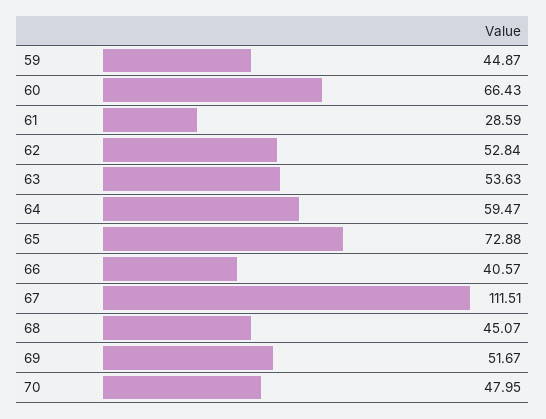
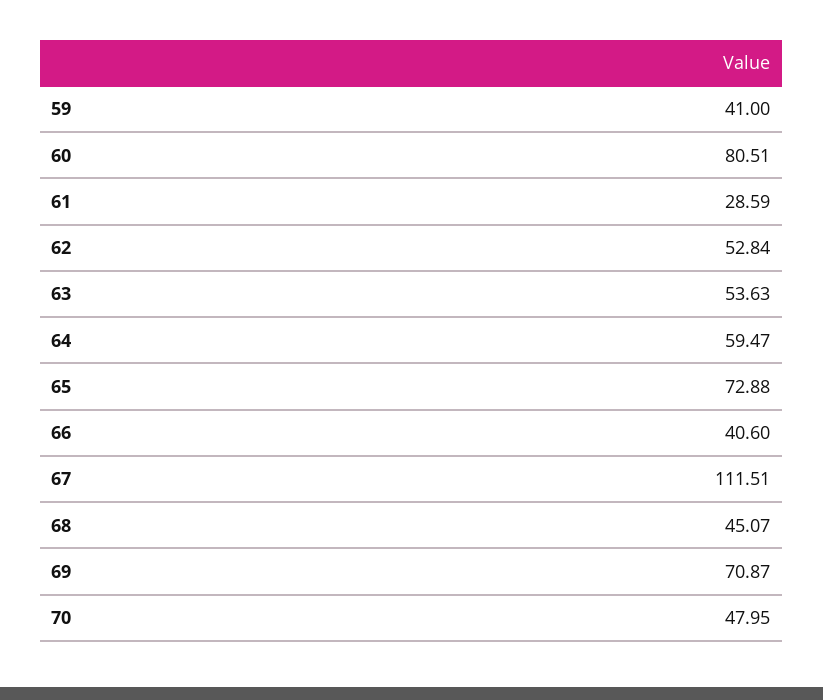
59: 44.87 -> 41
60: 66.43 -> 80.51
66: 40.57 -> 40.6
69: 51.67 -> 70.87

